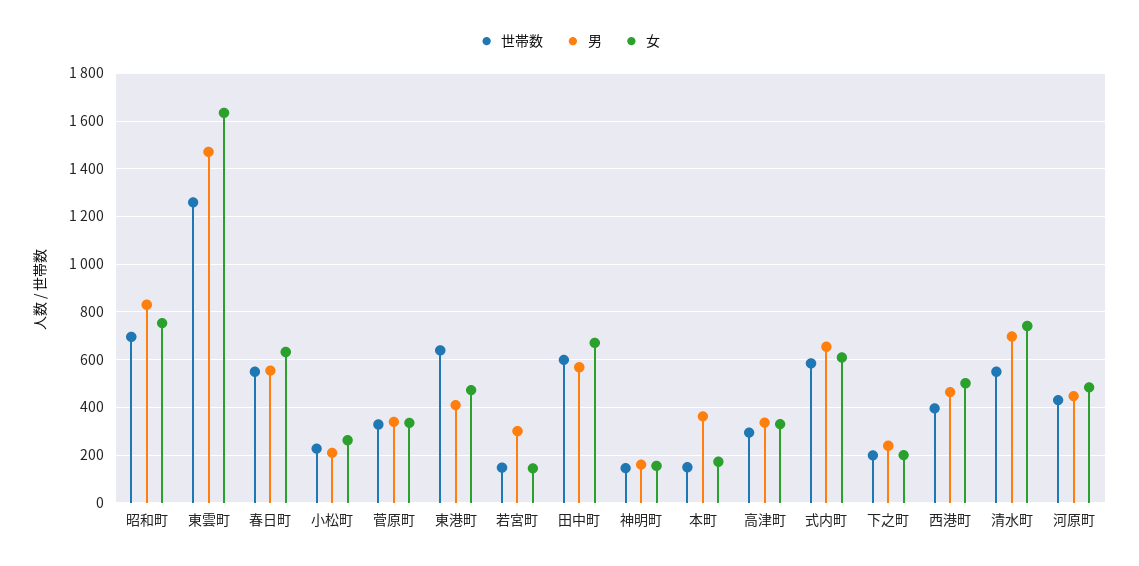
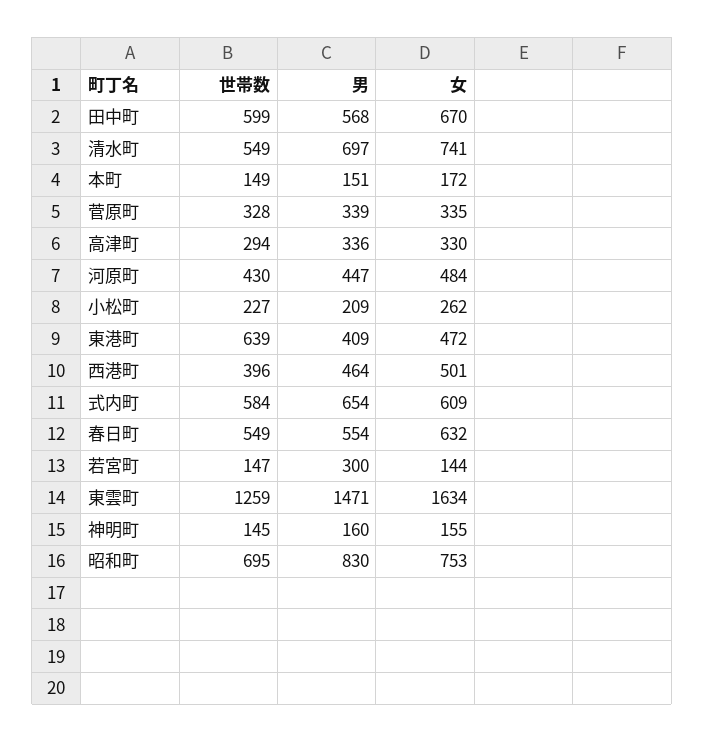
男, 本町: 350 -> 151
世帯数, 下之町: 200 -> none
男, 下之町: 250 -> none
女, 下之町: 200 -> none

